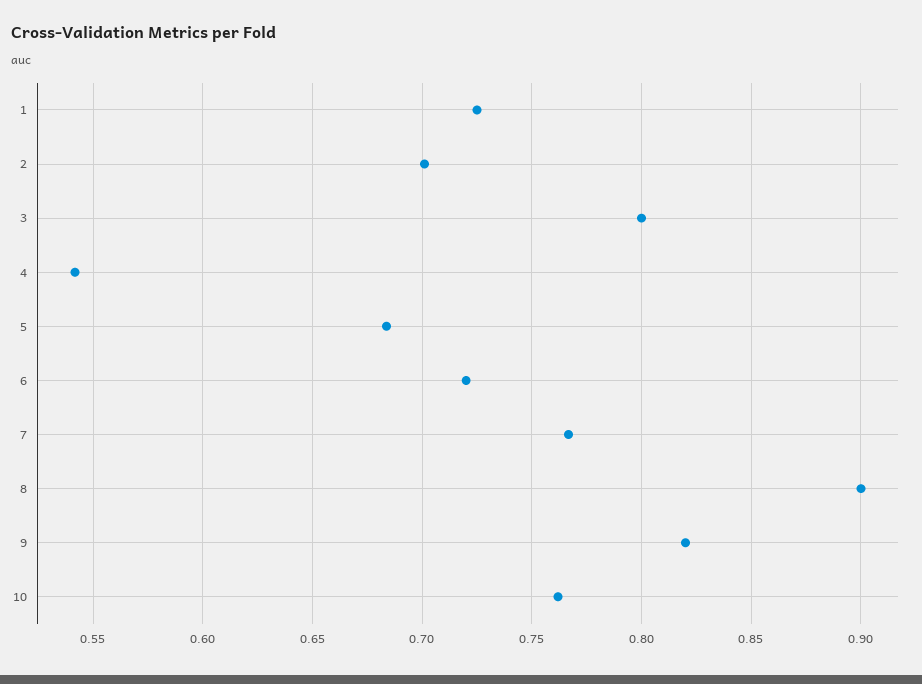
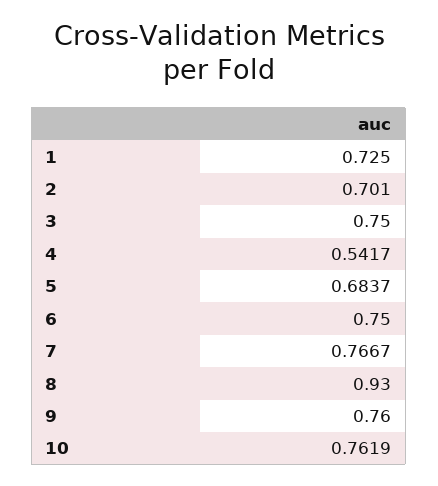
3: 0.8 -> 0.75
6: 0.72 -> 0.75
8: 0.9 -> 0.93
9: 0.82 -> 0.76

